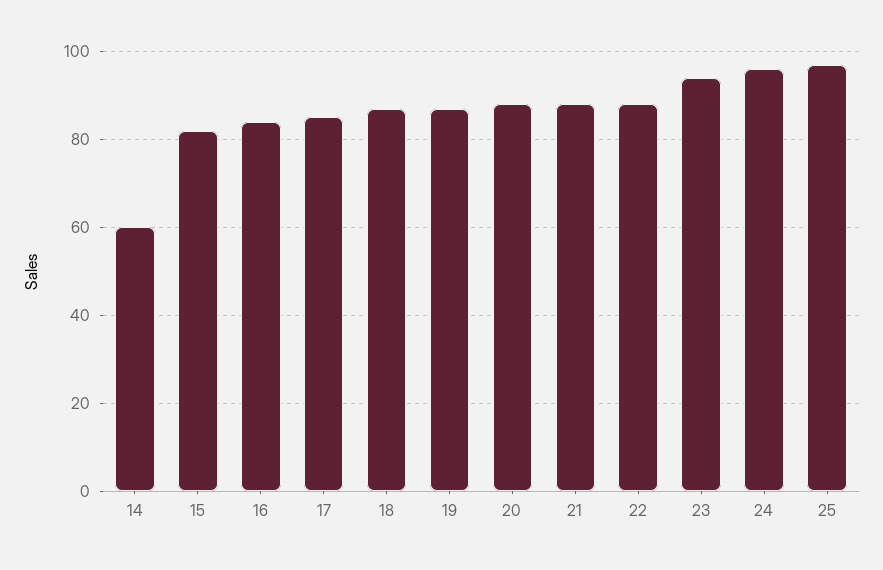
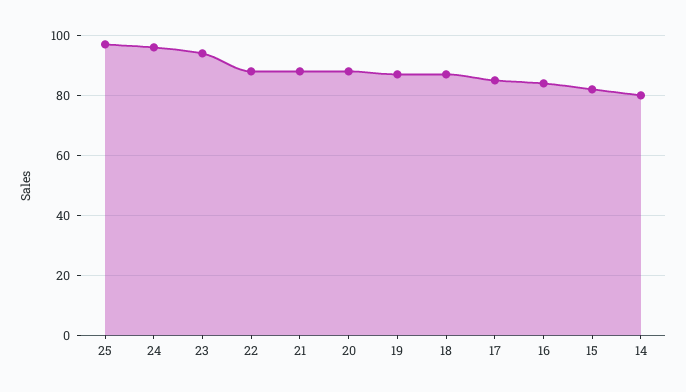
14: 60 -> 80

